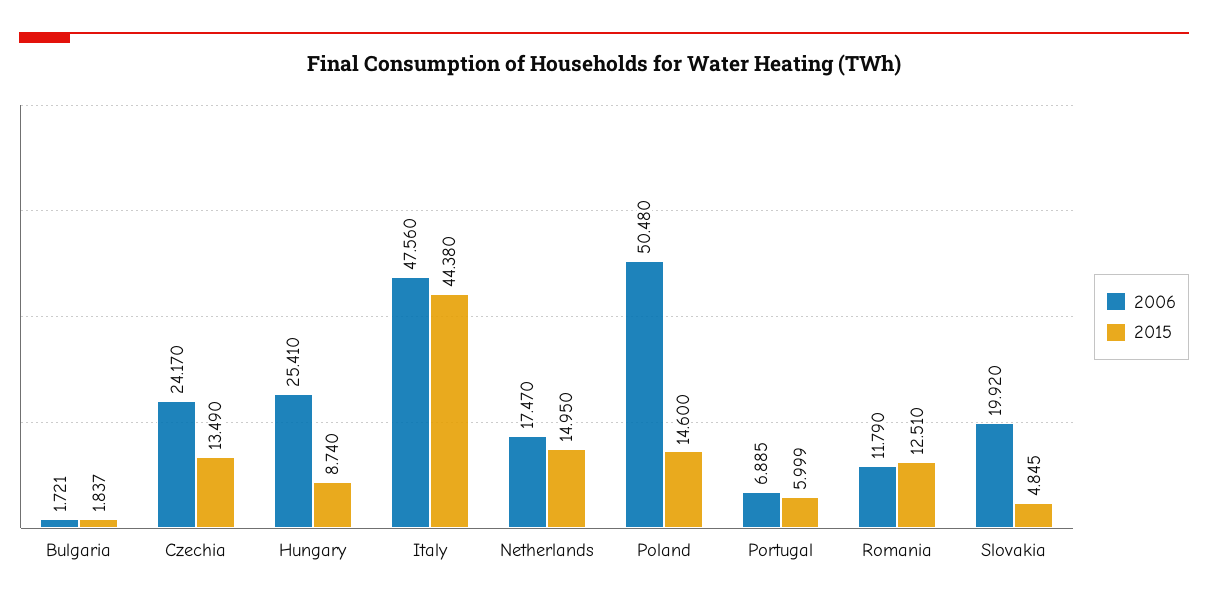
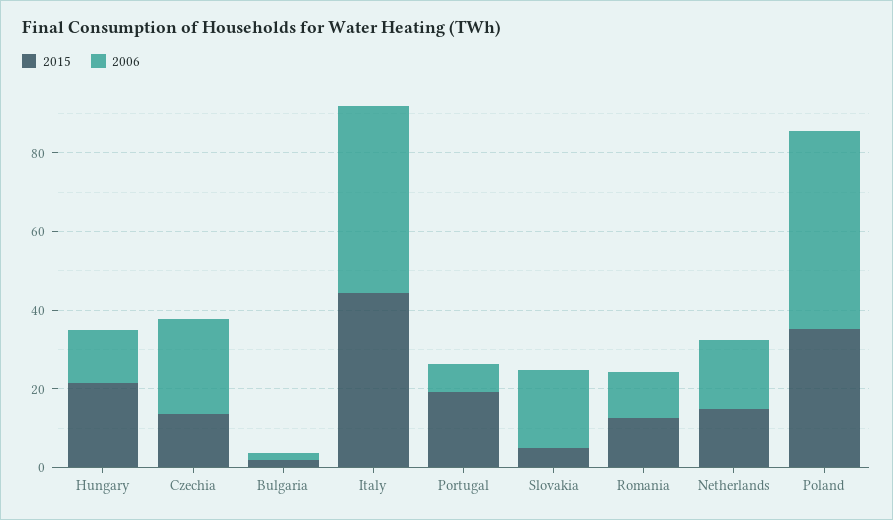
2006, Hungary: 25.41 -> 15
2015, Hungary: 8.74 -> 20
2015, Poland: 14.6 -> 35
2015, Portugal: 5.999 -> 20

